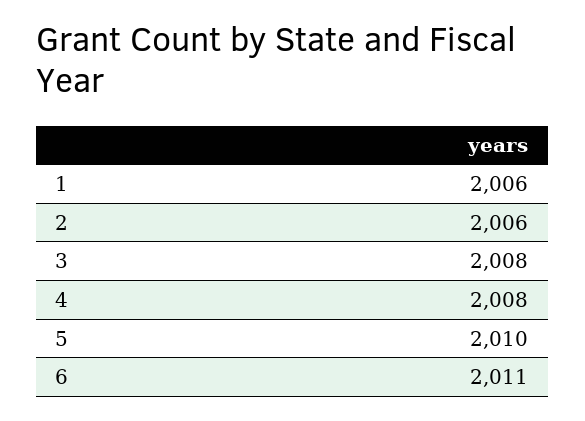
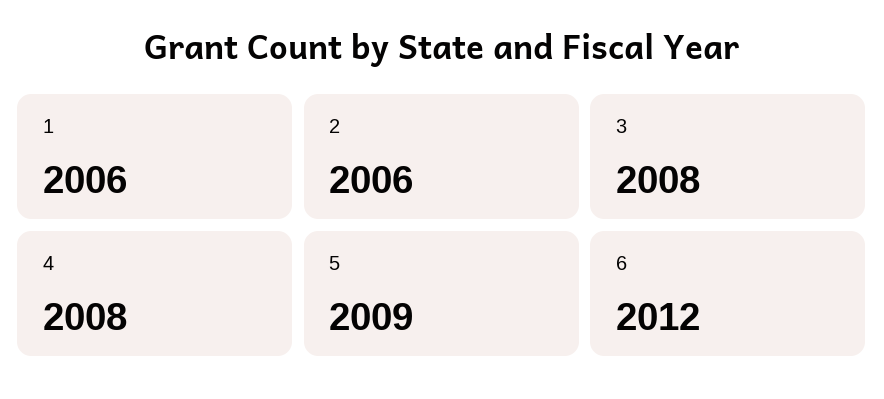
5: 2010 -> 2009
6: 2011 -> 2012

